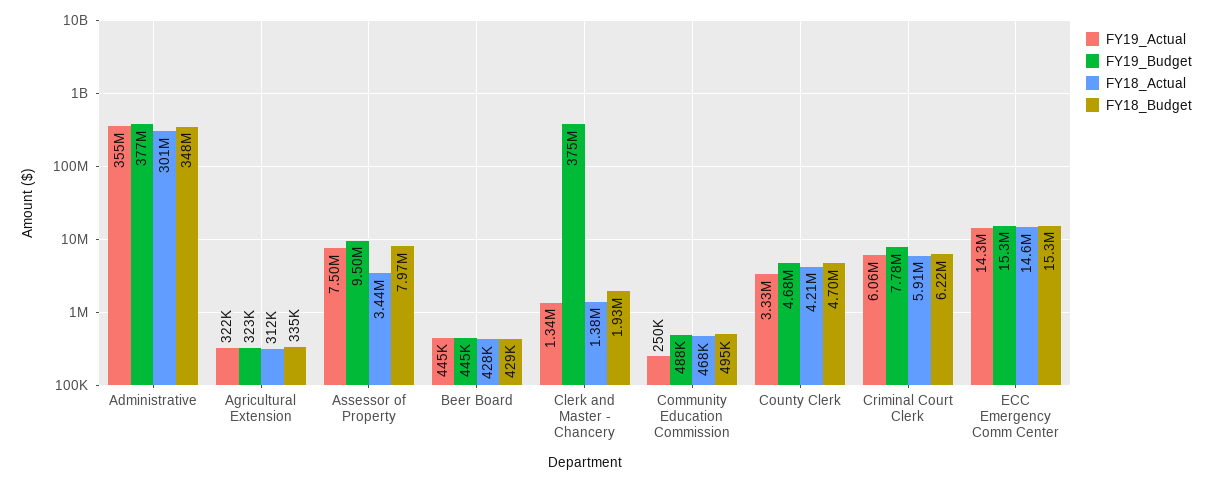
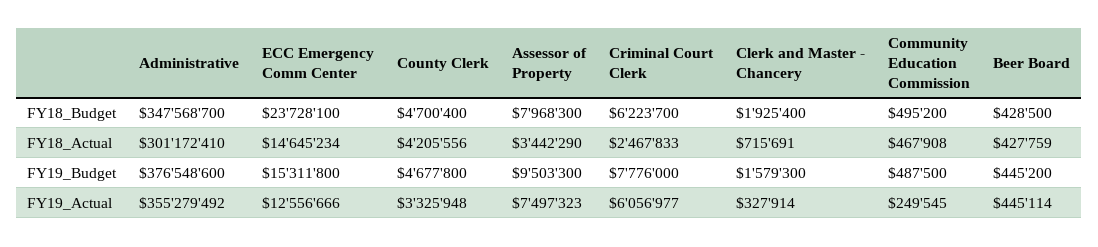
FY19_Actual, Agricultural Extension: 322000 -> none
FY19_Budget, Agricultural Extension: 323000 -> none
FY18_Actual, Agricultural Extension: 312000 -> none
FY18_Budget, Agricultural Extension: 335000 -> none
FY19_Actual, Clerk and Master - Chancery: 1340000 -> 327914
FY19_Budget, Clerk and Master - Chancery: 375000000 -> 1579300
FY18_Actual, Clerk and Master - Chancery: 1380000 -> 715691
FY18_Actual, Criminal Court Clerk: 5910000 -> 2467833
FY19_Actual, ECC Emergency Comm Center: 14300000 -> 12556666
FY18_Budget, ECC Emergency Comm Center: 15300000 -> 23728100

